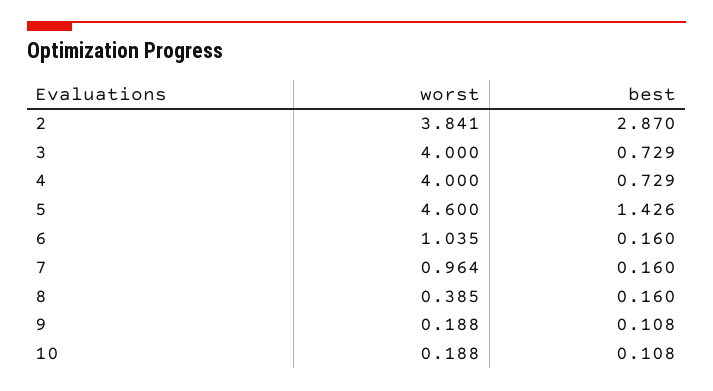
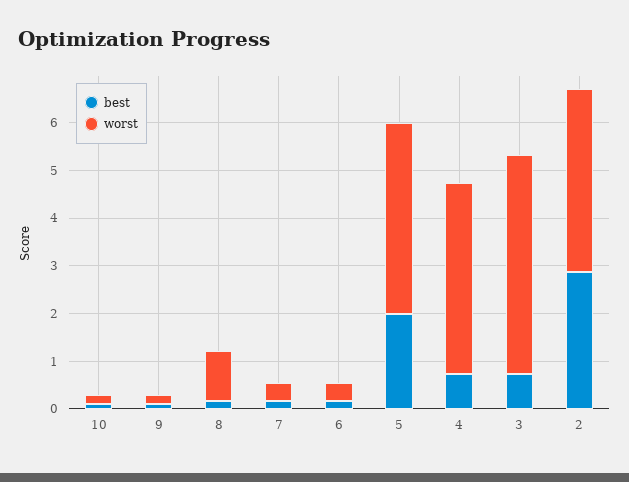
worst, 3: 4 -> 4.6
worst, 5: 4.6 -> 4
best, 5: 1.426 -> 2
worst, 6: 1.035 -> 0.4
worst, 7: 0.964 -> 0.4
worst, 8: 0.385 -> 1

